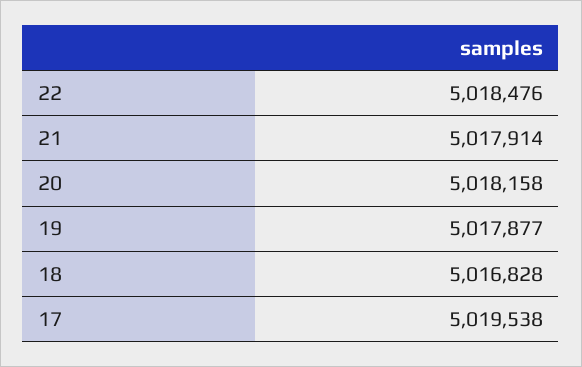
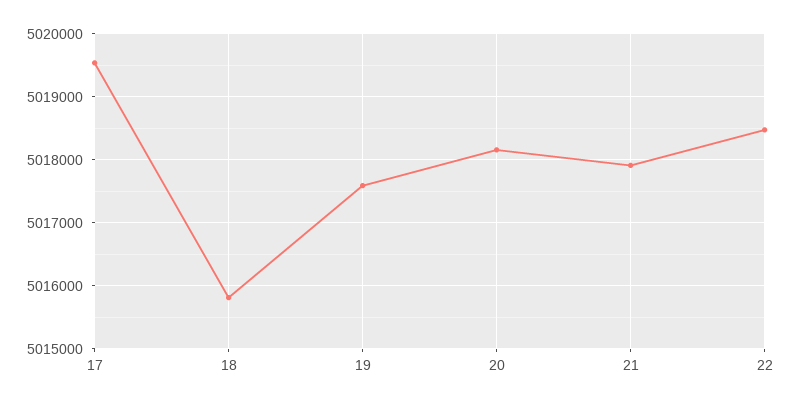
19: 5017877 -> 5017600
18: 5016828 -> 5015800

